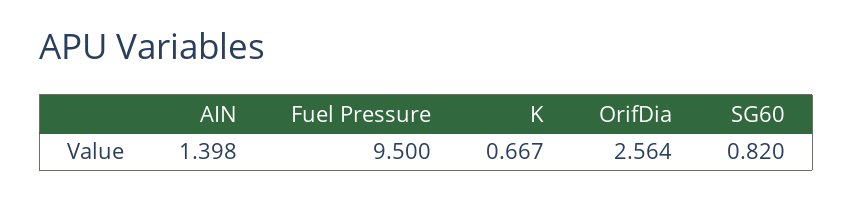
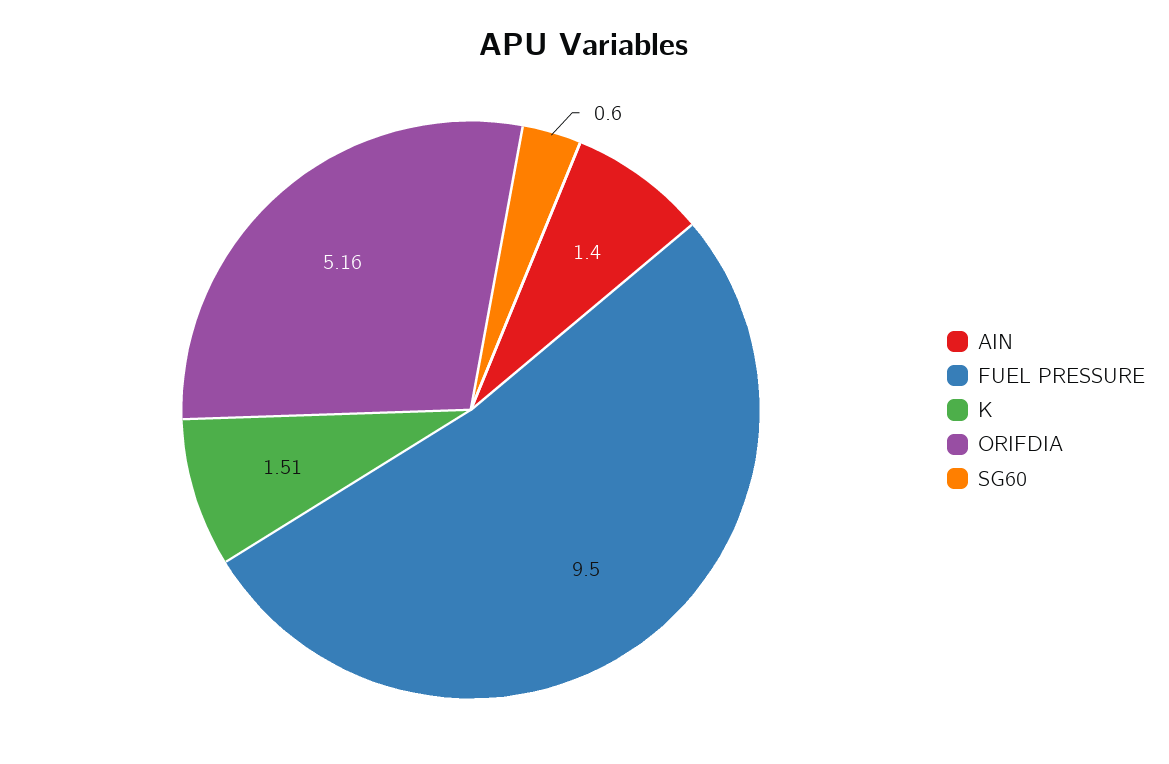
K: 0.667 -> 1.51
OrifDia: 2.564 -> 5.16
SG60: 0.82 -> 0.6

